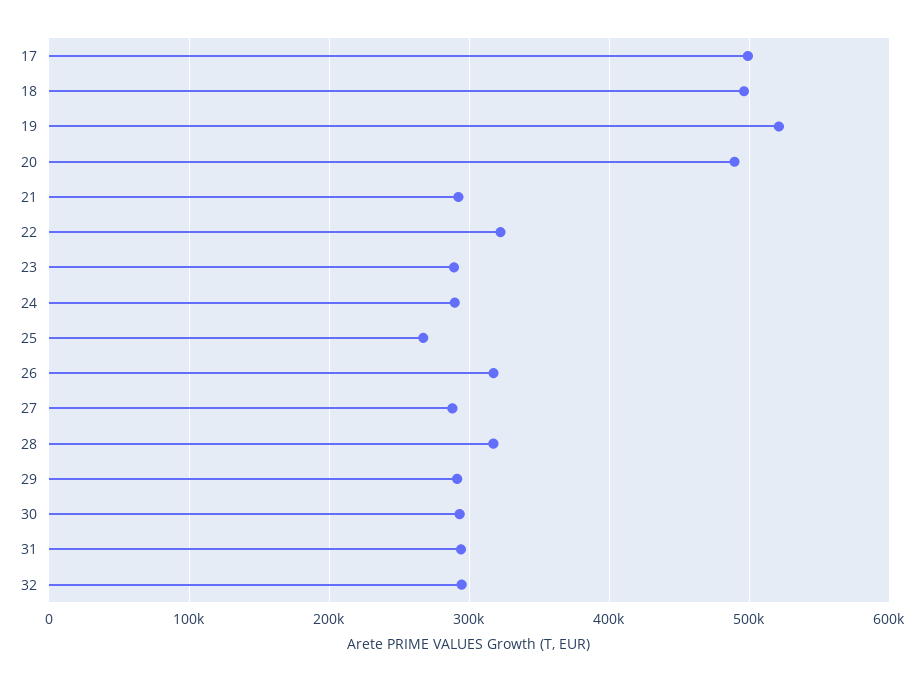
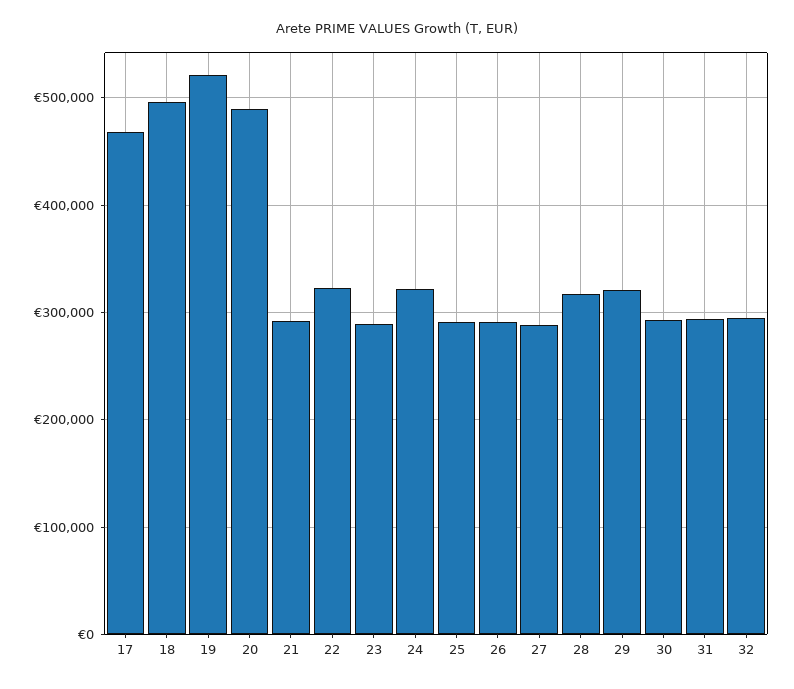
17: 500000 -> 470000
24: 290000 -> 320000
25: 270000 -> 290000
26: 320000 -> 290000
29: 290000 -> 320000

